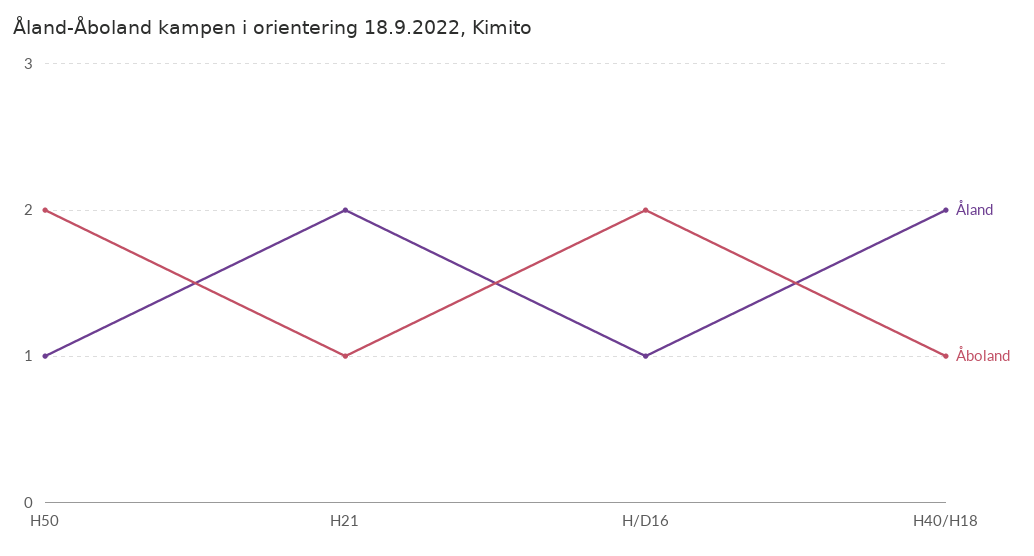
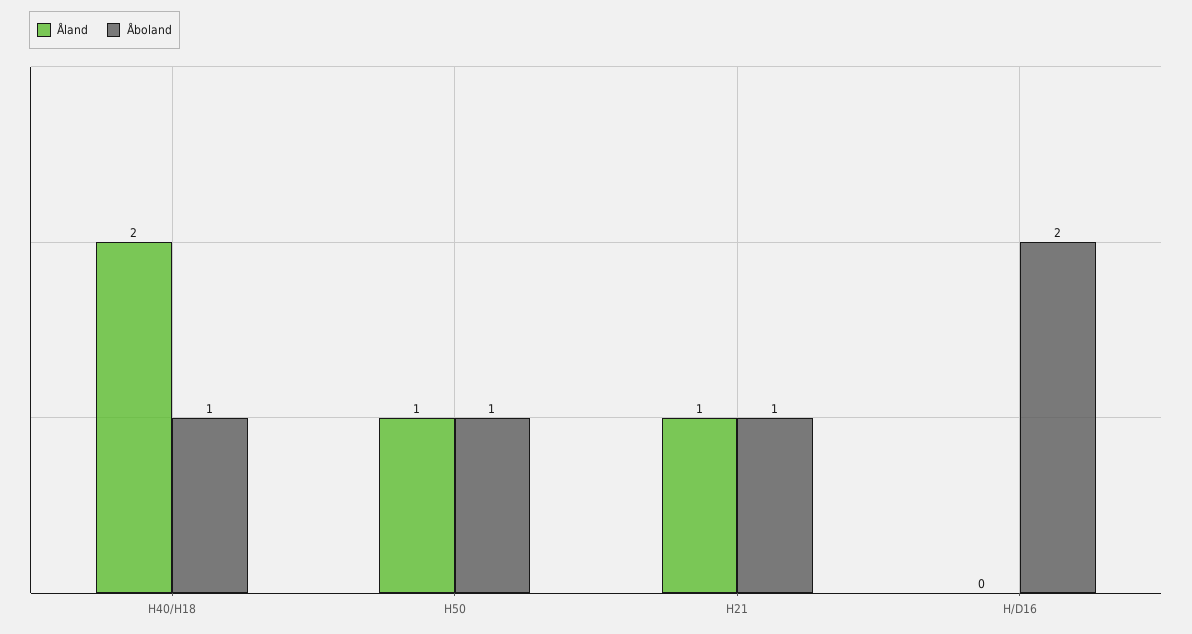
Åboland, H50: 2 -> 1
Åland, H21: 2 -> 1
Åland, H/D16: 1 -> 0

